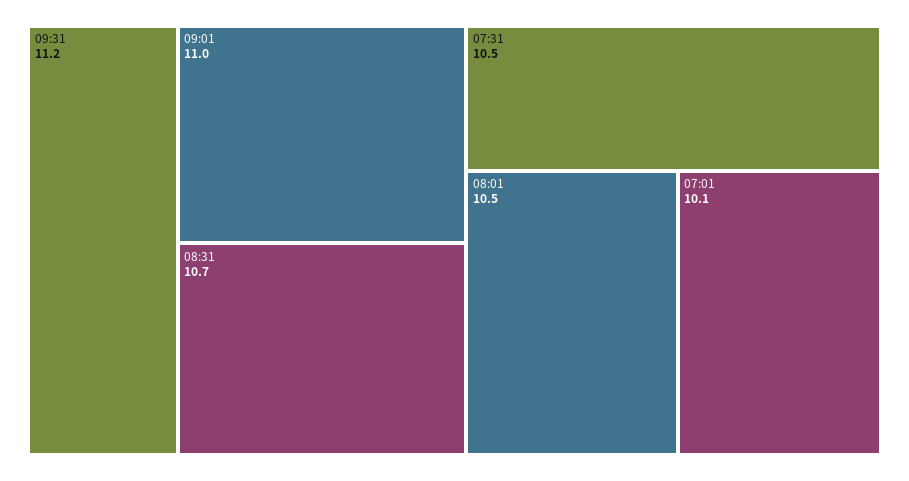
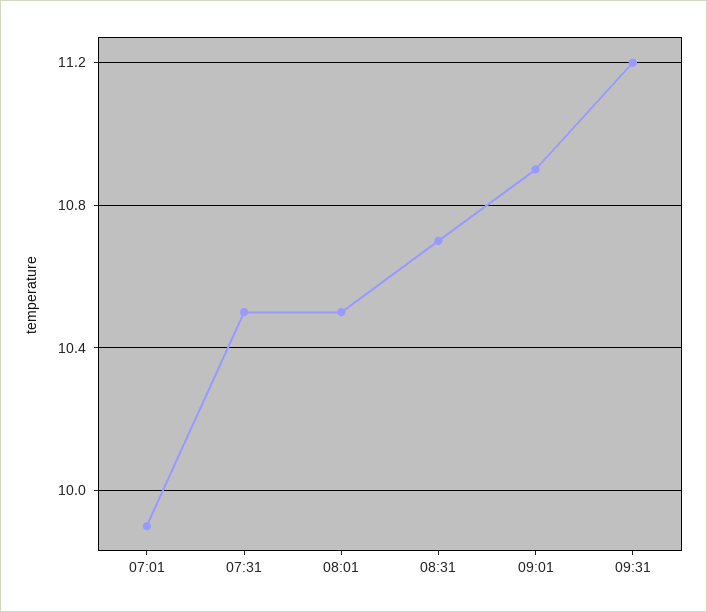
09:01: 11 -> 10.9
07:01: 10.1 -> 9.9

